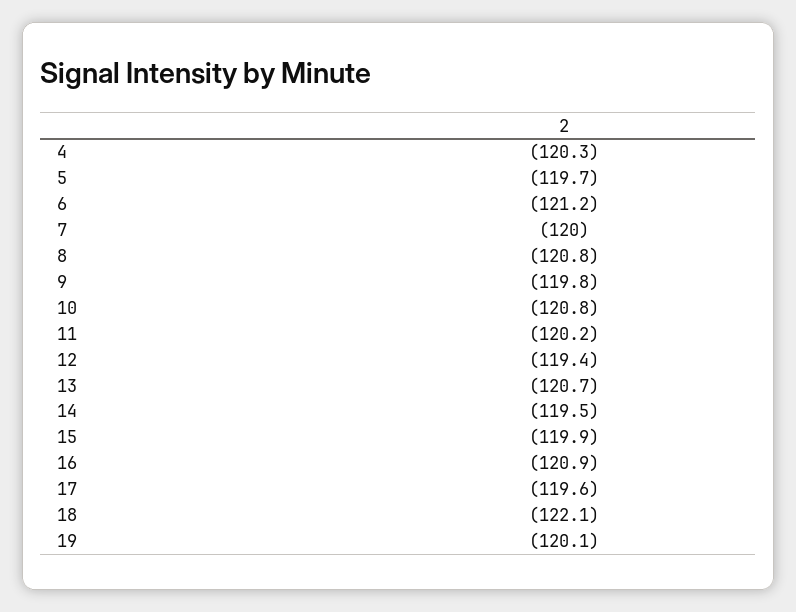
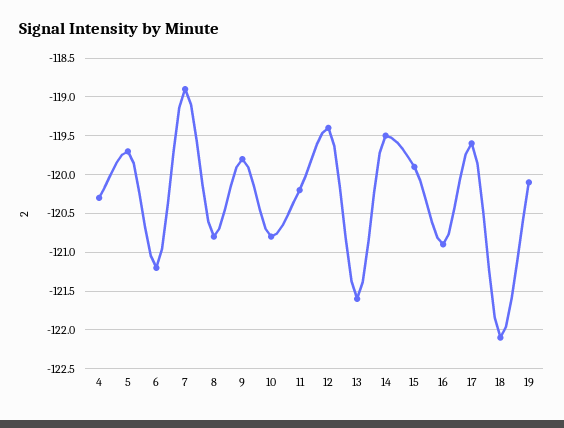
7: -120 -> -118.9
13: -120.7 -> -121.6

